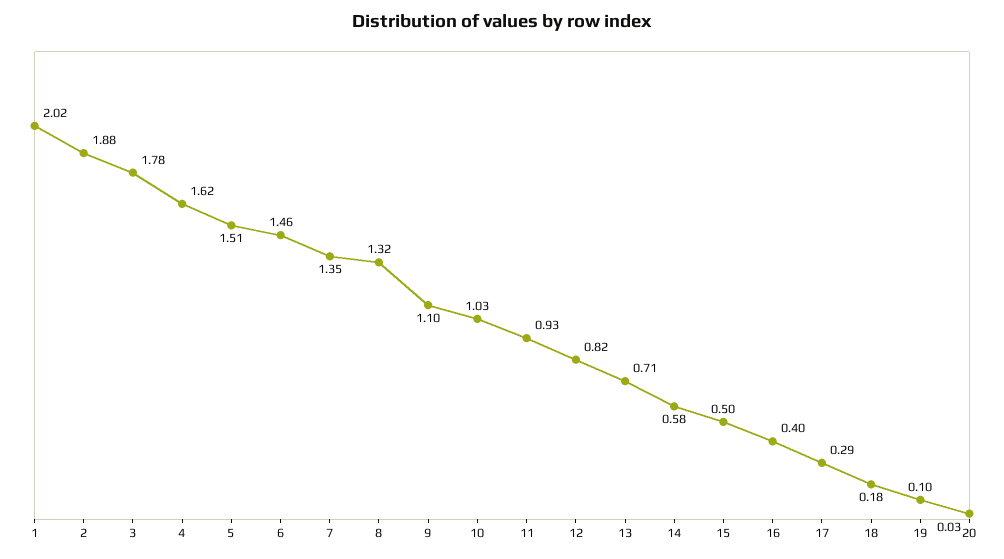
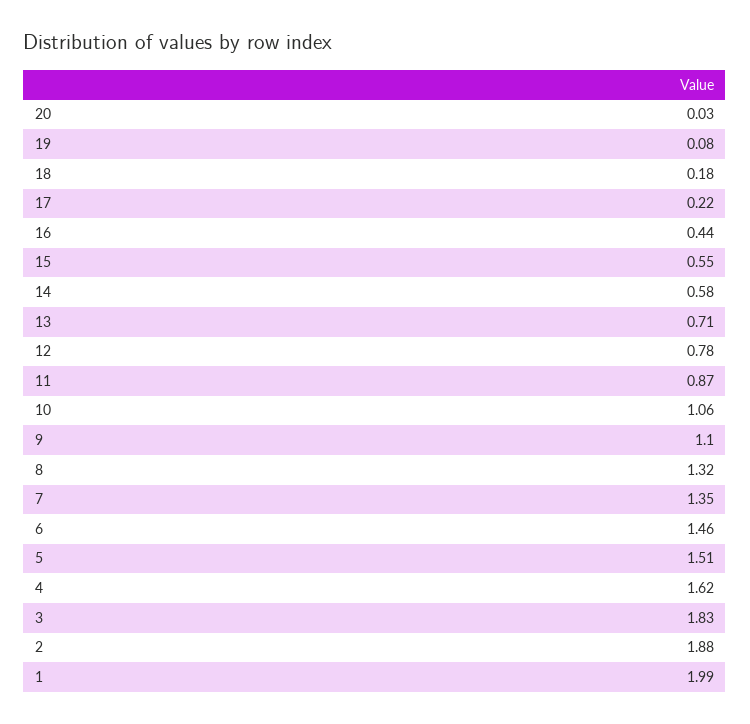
1: 2.02 -> 1.99
3: 1.78 -> 1.83
10: 1.03 -> 1.06
11: 0.93 -> 0.87
12: 0.82 -> 0.78
15: 0.5 -> 0.55
16: 0.4 -> 0.44
17: 0.29 -> 0.22
19: 0.1 -> 0.08

